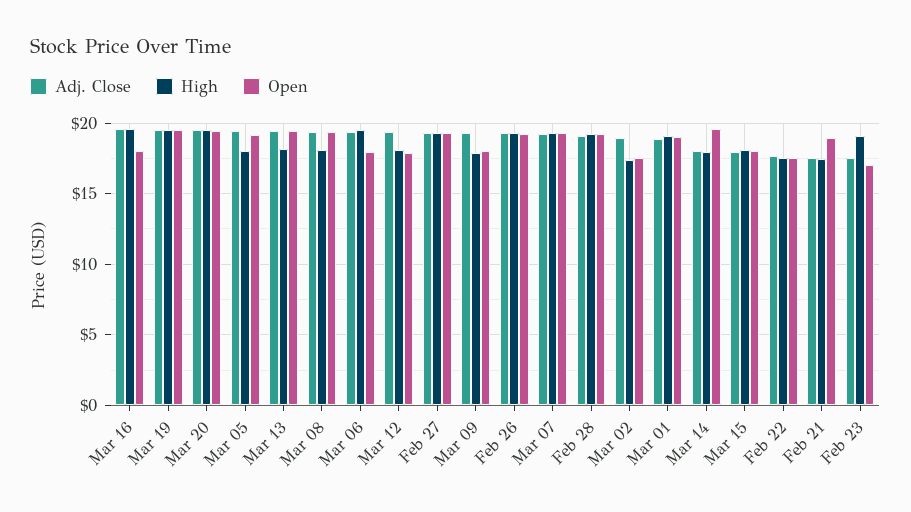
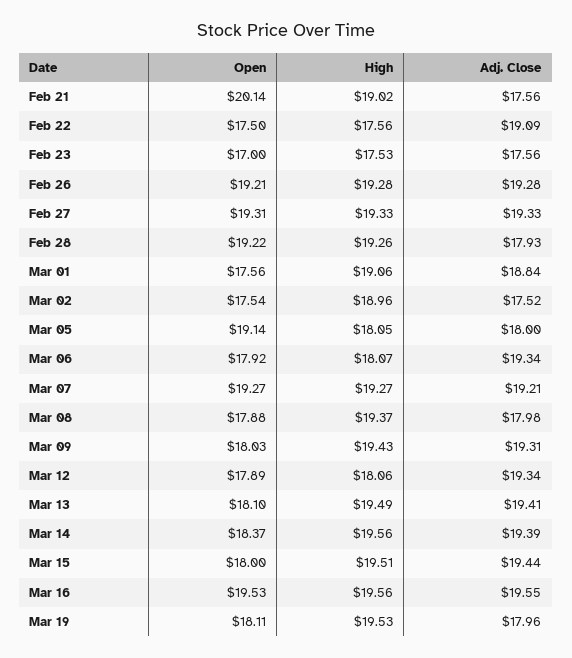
Open, Mar 16: 18 -> 19.53
Adj. Close, Mar 19: 19.5 -> 17.96
Open, Mar 19: 19.5 -> 18.11
Adj. Close, Mar 20: 19.5 -> none
High, Mar 20: 19.5 -> none
Open, Mar 20: 19.5 -> none
Adj. Close, Mar 05: 19.5 -> 18
High, Mar 13: 18 -> 19.49
Open, Mar 13: 19.5 -> 18.1
Adj. Close, Mar 08: 19.5 -> 17.98
High, Mar 08: 18 -> 19.37
Open, Mar 08: 19.5 -> 17.88
High, Mar 06: 19.5 -> 18.07
High, Mar 09: 18 -> 19.43
Adj. Close, Feb 28: 19 -> 17.93
Adj. Close, Mar 02: 19 -> 17.52
High, Mar 02: 17.5 -> 18.96
Open, Mar 01: 19 -> 17.56
Adj. Close, Mar 14: 18 -> 19.39
High, Mar 14: 18 -> 19.56
Open, Mar 14: 19.5 -> 18.37
Adj. Close, Mar 15: 18 -> 19.44
High, Mar 15: 18 -> 19.51
Adj. Close, Feb 22: 17.5 -> 19.09
High, Feb 21: 17.5 -> 19.02
Open, Feb 21: 19 -> 20.14
High, Feb 23: 19 -> 17.53

